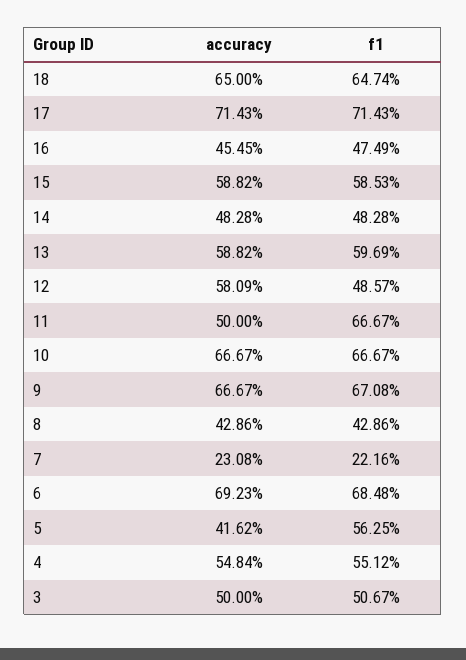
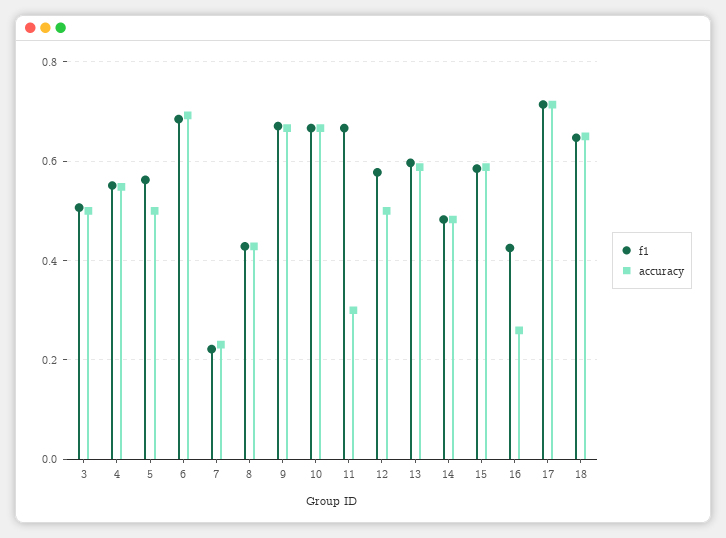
accuracy, 16: 0.4545 -> 0.26
f1, 16: 0.4749 -> 0.42
accuracy, 12: 0.5809 -> 0.5
f1, 12: 0.4857 -> 0.58
accuracy, 11: 0.5 -> 0.3
accuracy, 5: 0.4162 -> 0.5

